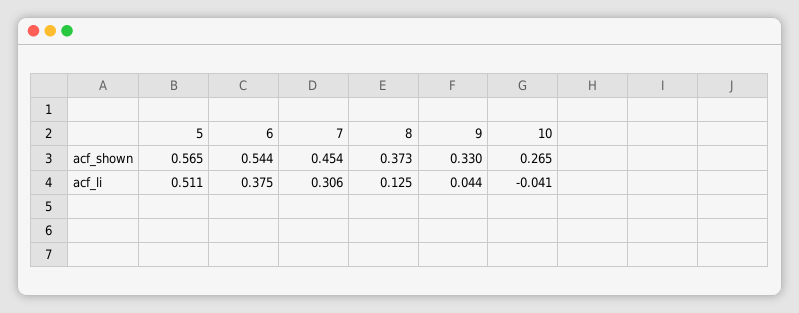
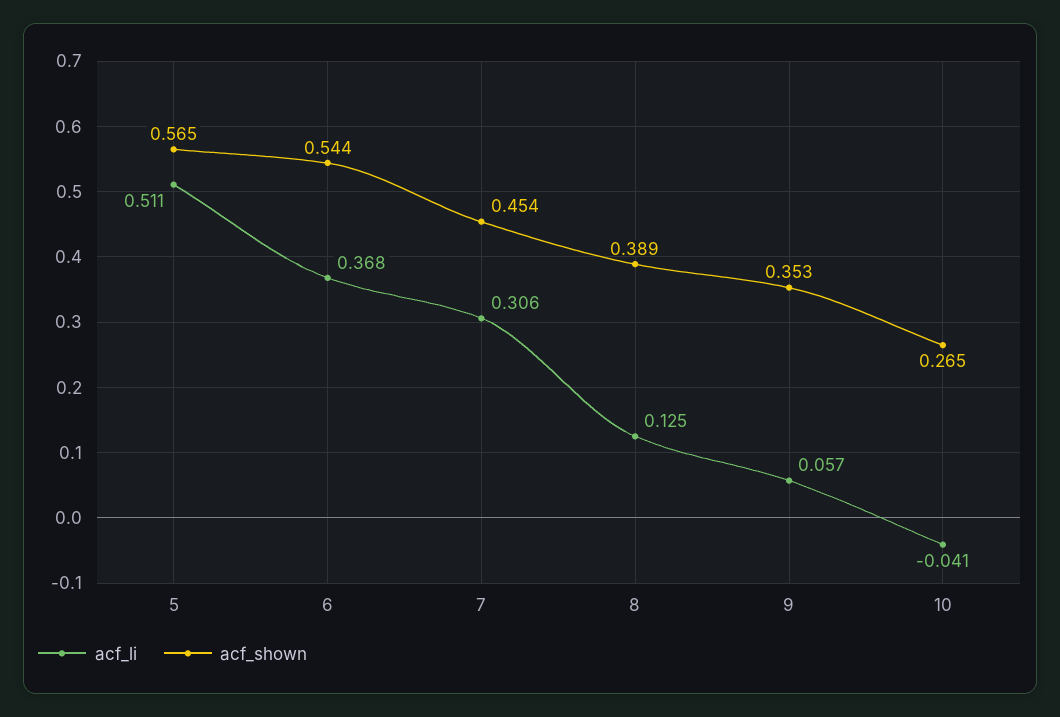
acf_shown, 8: 0.373 -> 0.389
acf_shown, 9: 0.33 -> 0.353
acf_li, 6: 0.375 -> 0.368
acf_li, 9: 0.044 -> 0.057

